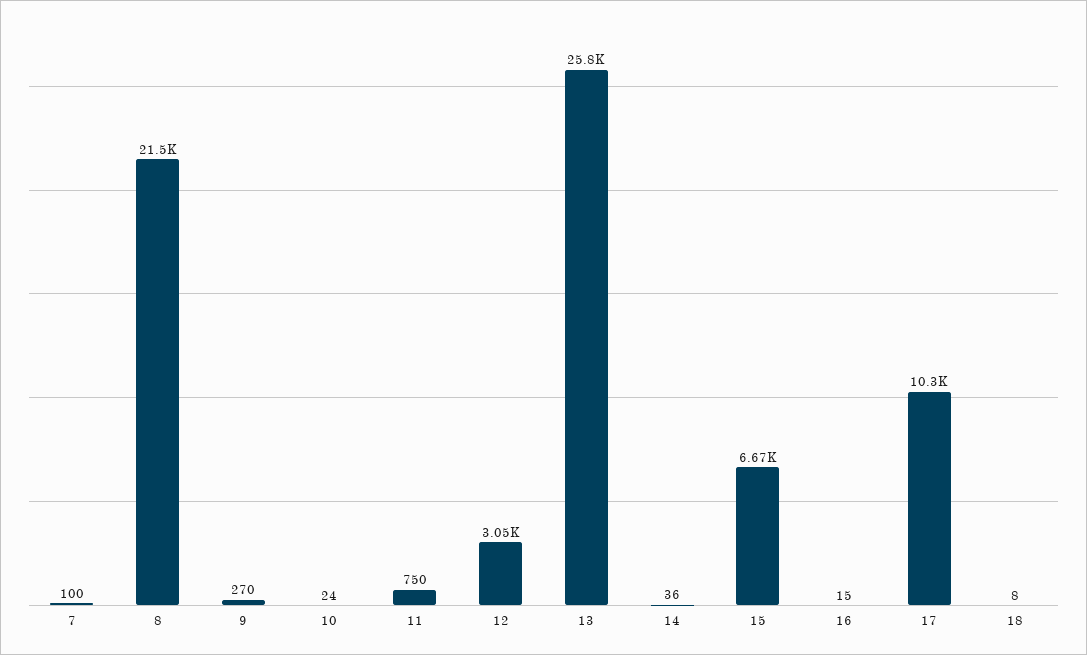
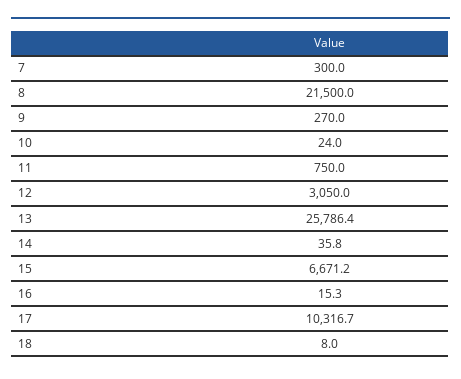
7: 100 -> 300

